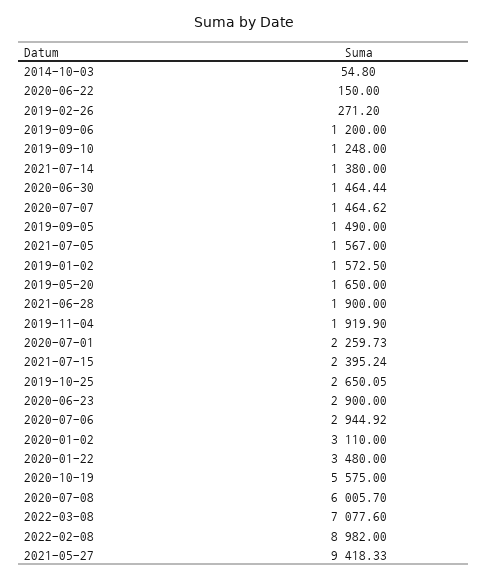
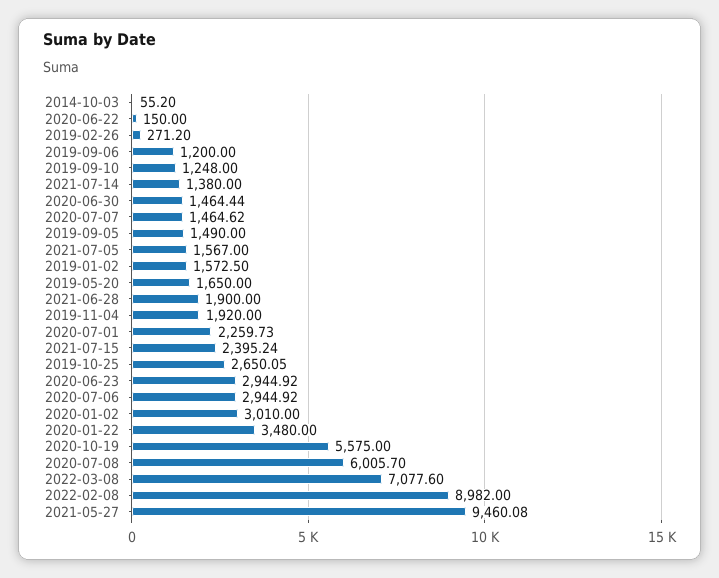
2014-10-03: 54.8 -> 55.2
2019-11-04: 1919.9 -> 1920
2020-06-23: 2900 -> 2944.92
2020-01-02: 3110 -> 3010
2021-05-27: 9418.33 -> 9460.08

